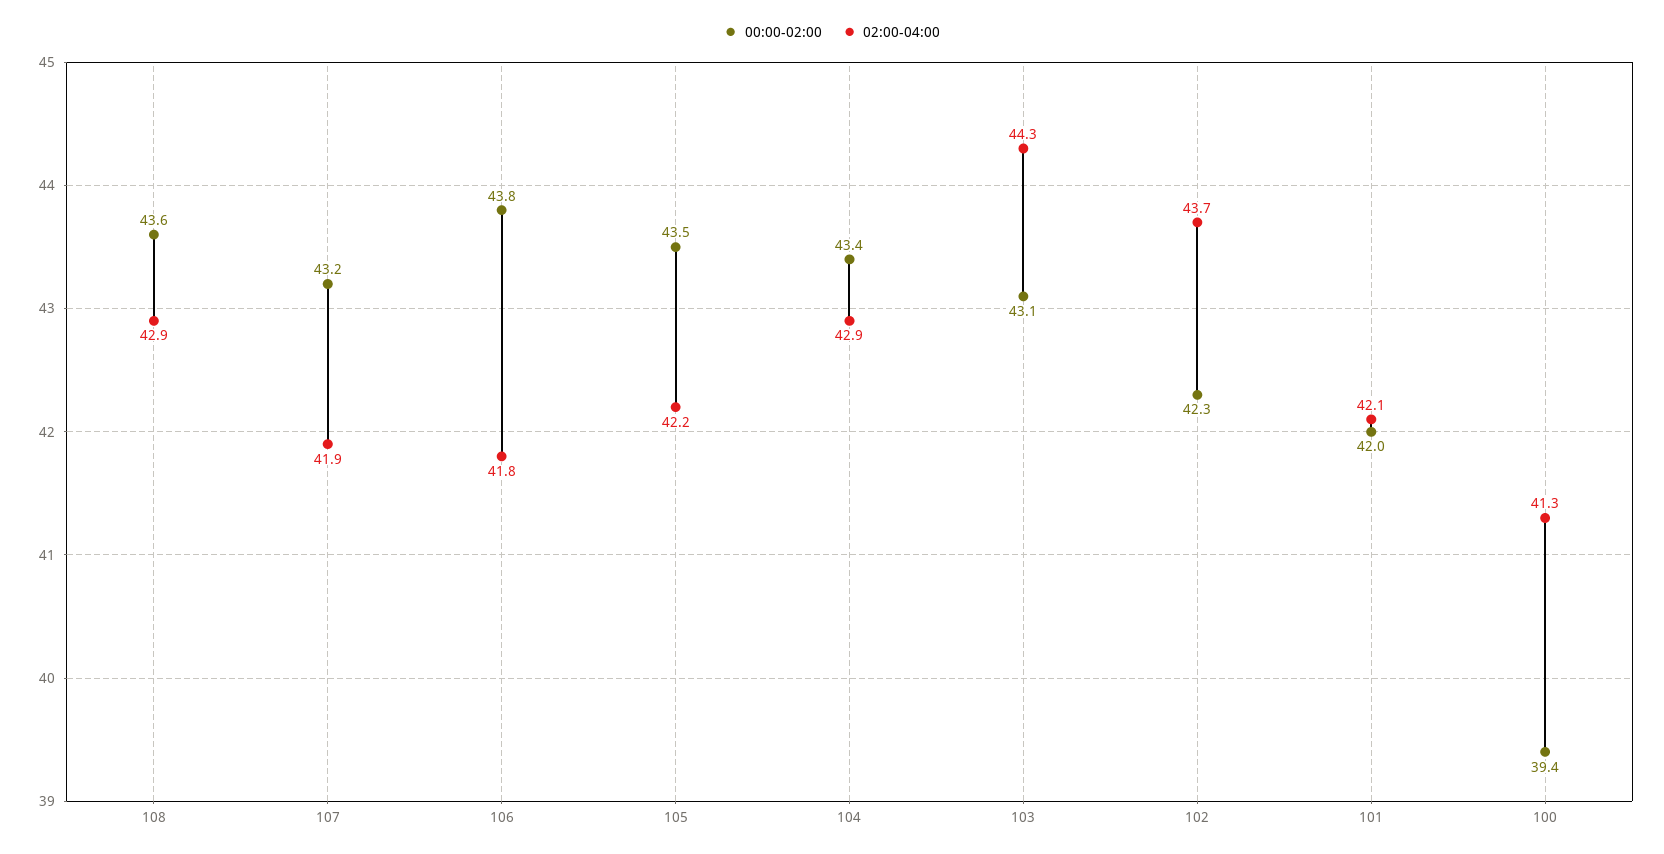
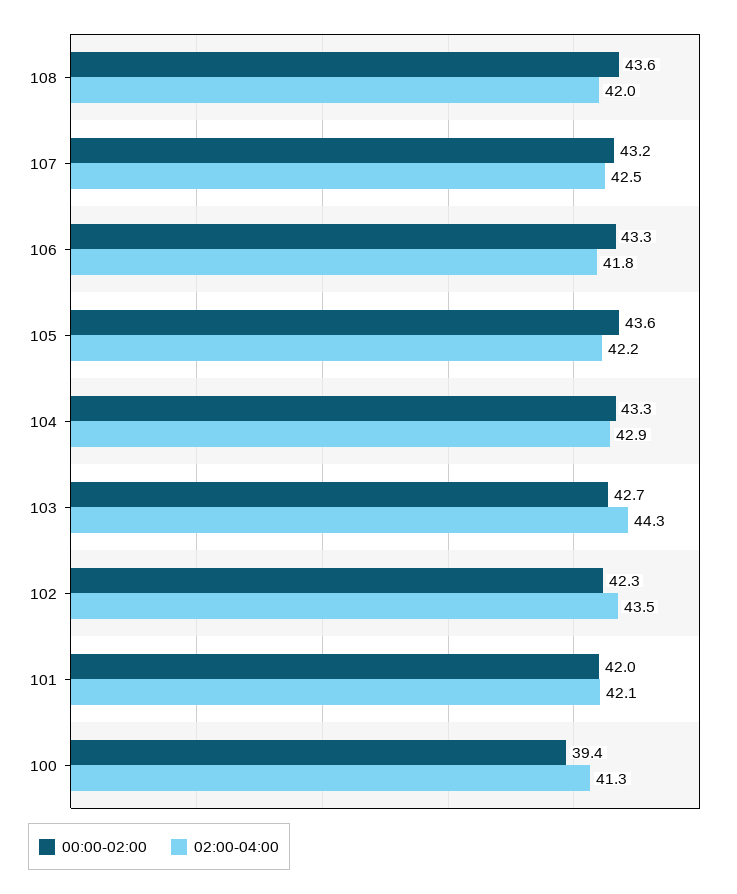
02:00-04:00, 108: 42.9 -> 42
02:00-04:00, 107: 41.9 -> 42.5
00:00-02:00, 106: 43.8 -> 43.3
00:00-02:00, 105: 43.5 -> 43.6
00:00-02:00, 104: 43.4 -> 43.3
00:00-02:00, 103: 43.1 -> 42.7
02:00-04:00, 102: 43.7 -> 43.5

